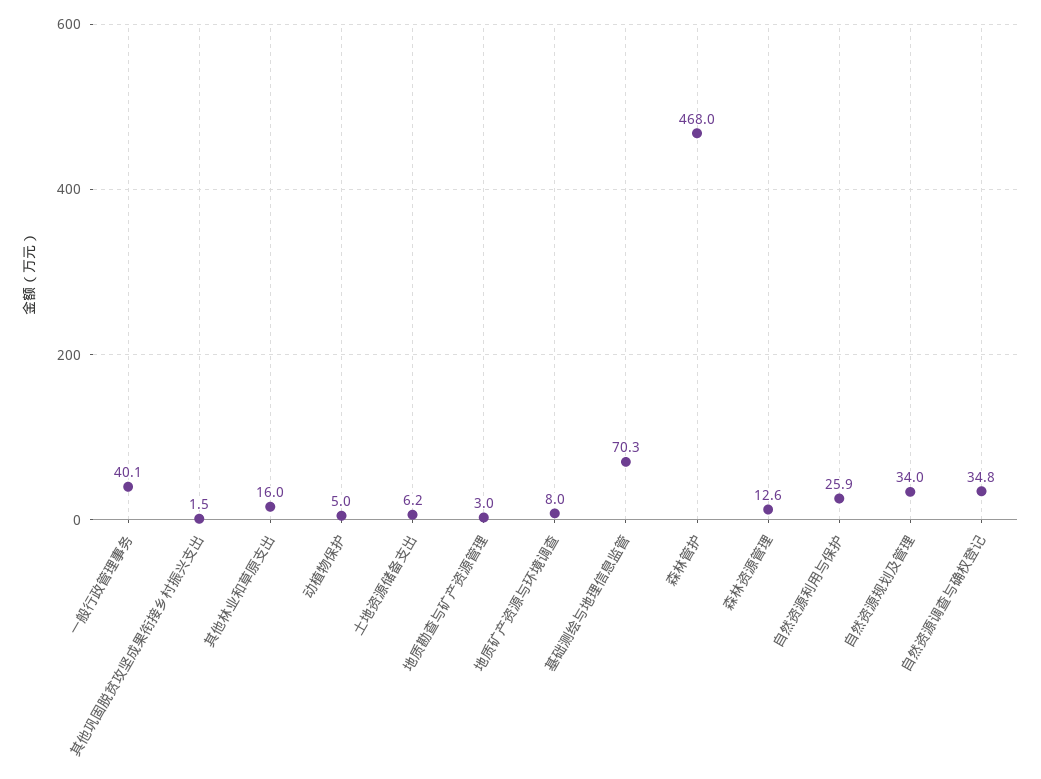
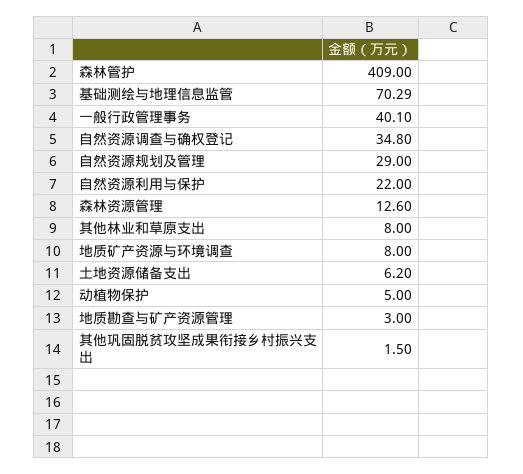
其他林业和草原支出: 16 -> 8
森林管护: 468 -> 409
自然资源利用与保护: 25.9 -> 22
自然资源规划及管理: 34 -> 29

